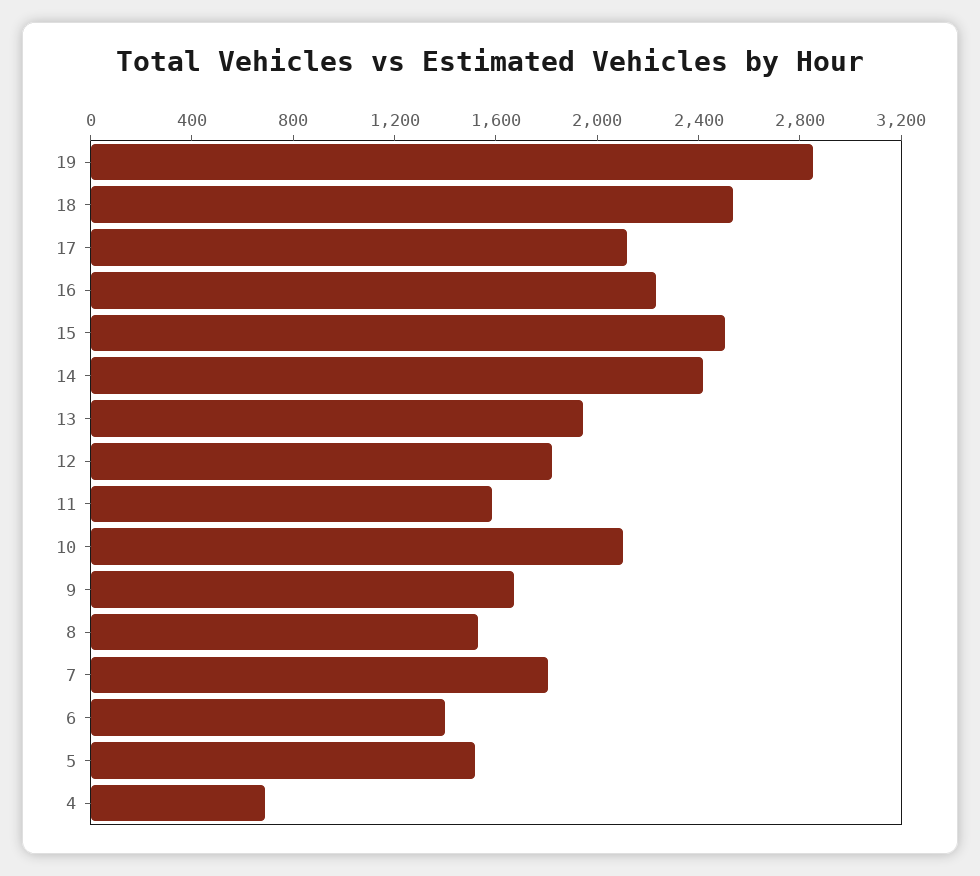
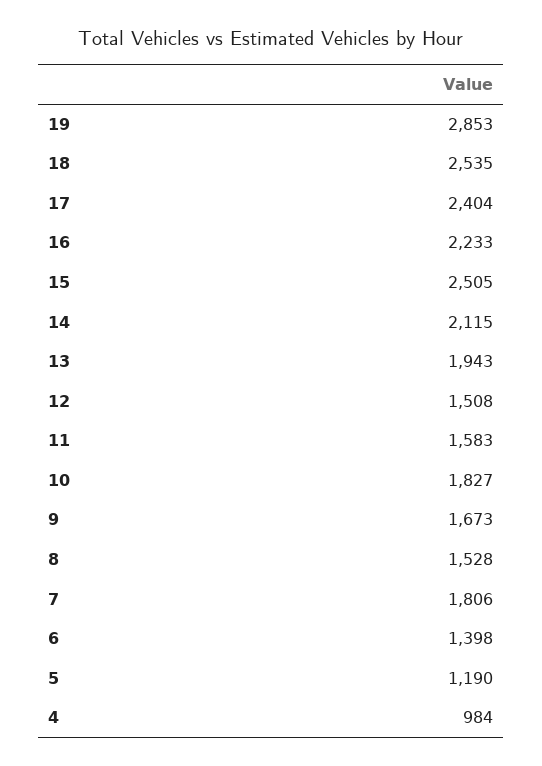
17: 2100 -> 2404
14: 2400 -> 2115
12: 1800 -> 1508
10: 2100 -> 1827
5: 1500 -> 1190
4: 700 -> 984

